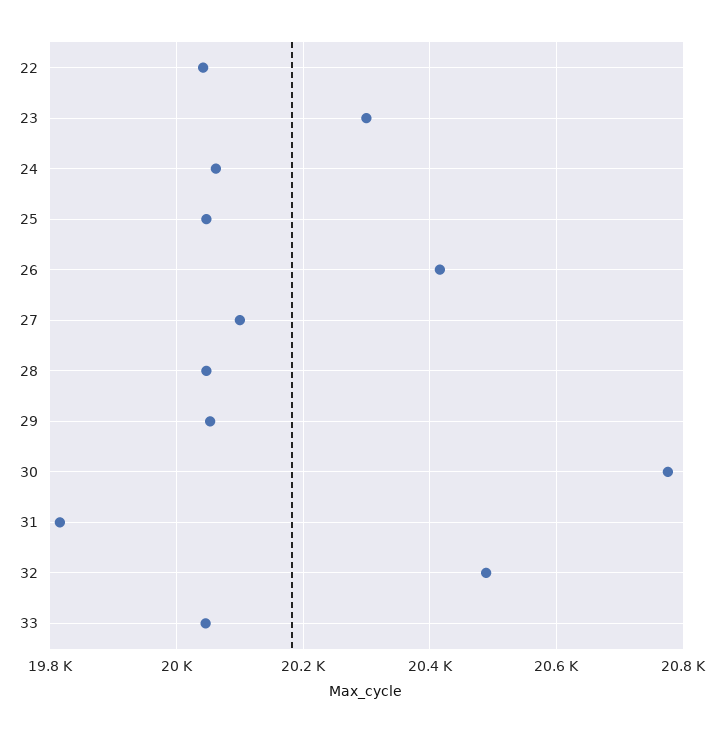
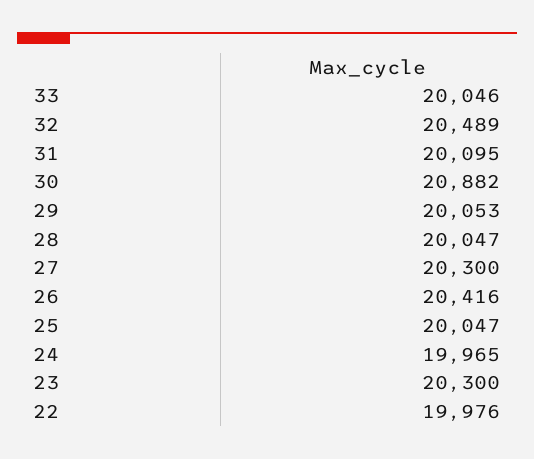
22: 20040 -> 19976
24: 20060 -> 19965
27: 20100 -> 20300
30: 20780 -> 20882
31: 19820 -> 20095

